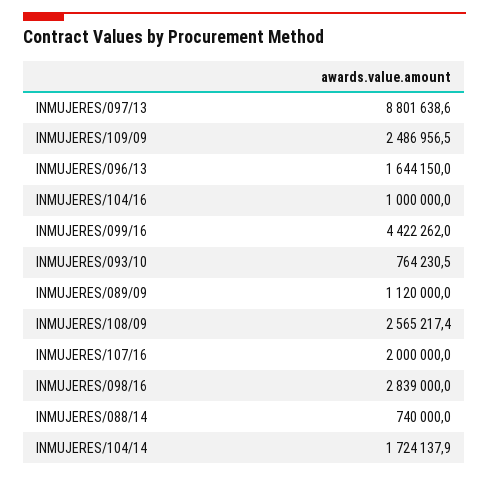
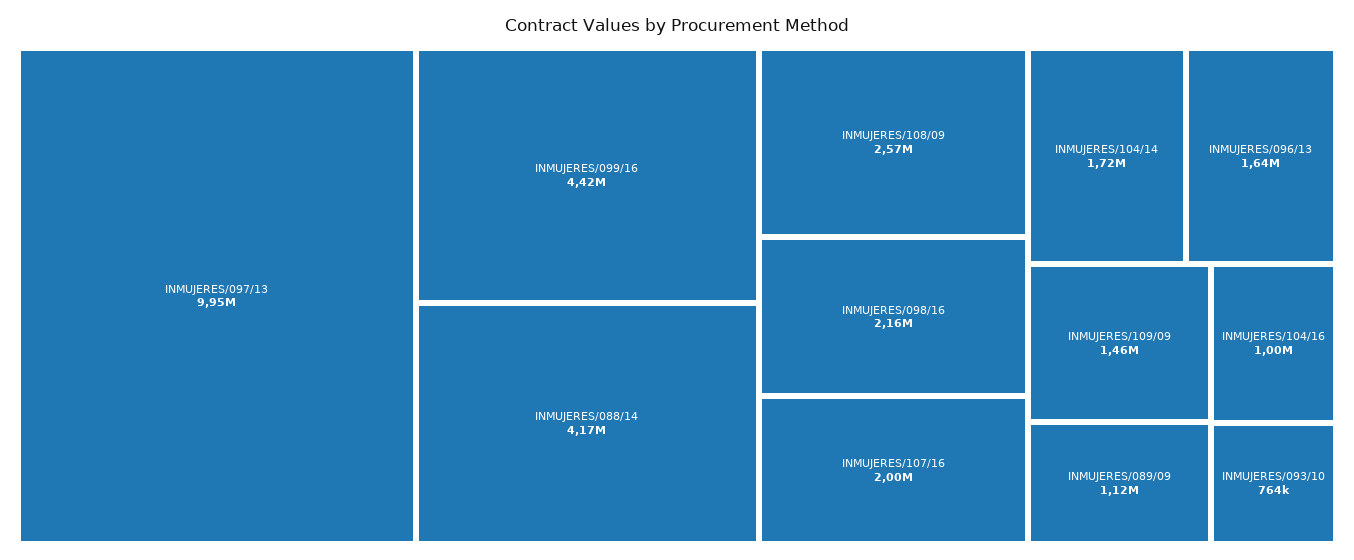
INMUJERES/097/13: 8801638.6 -> 9950000
INMUJERES/109/09: 2486956.5 -> 1460000
INMUJERES/098/16: 2839000 -> 2160000
INMUJERES/088/14: 740000 -> 4170000

